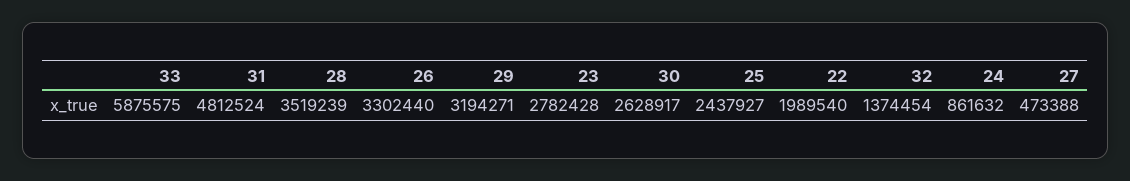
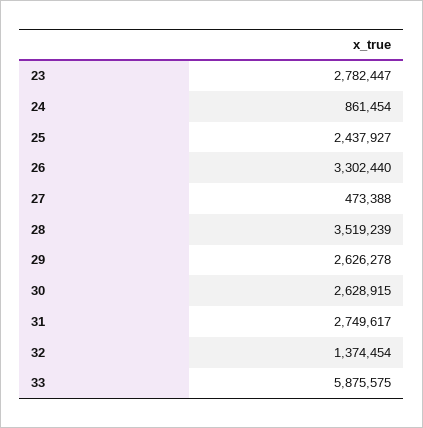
31: 4812524 -> 2749617
29: 3194271 -> 2626278
23: 2782428 -> 2782447
30: 2628917 -> 2628915
22: 1989540 -> none
24: 861632 -> 861454

